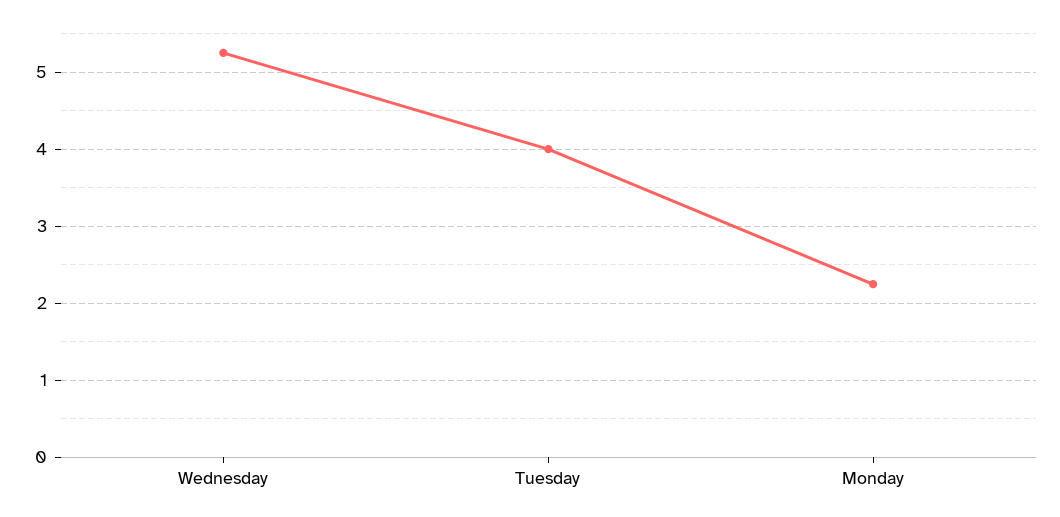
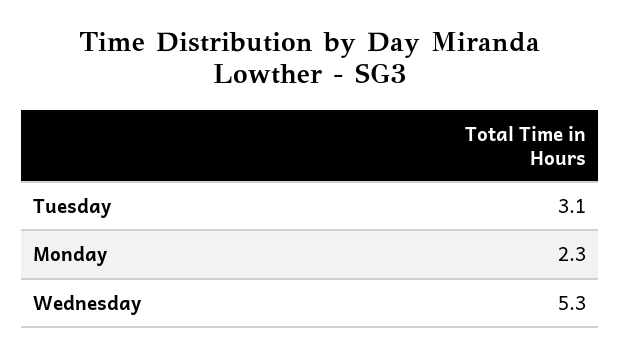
Tuesday: 4 -> 3.1

